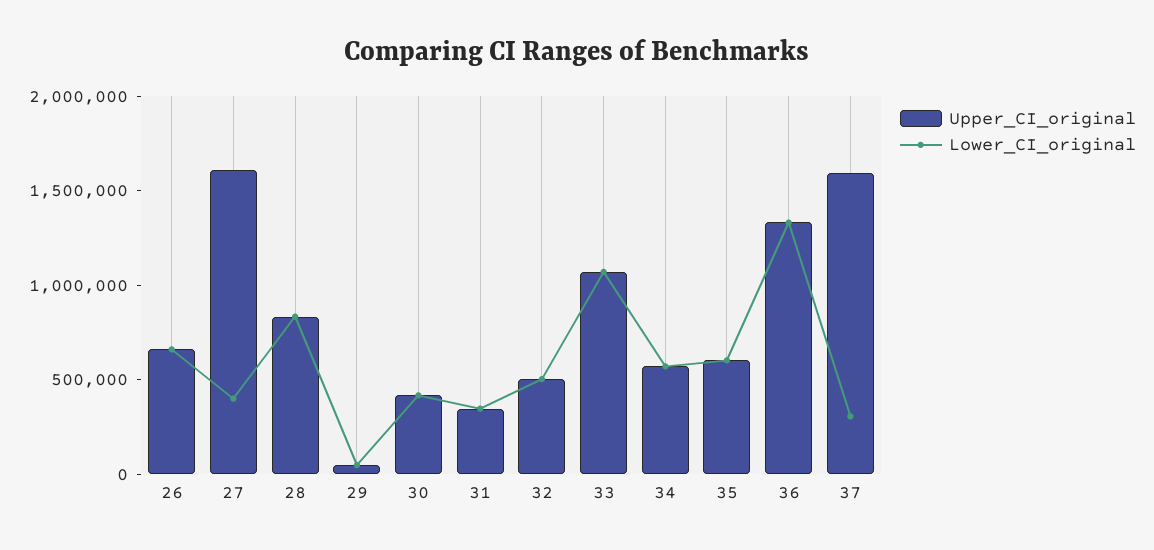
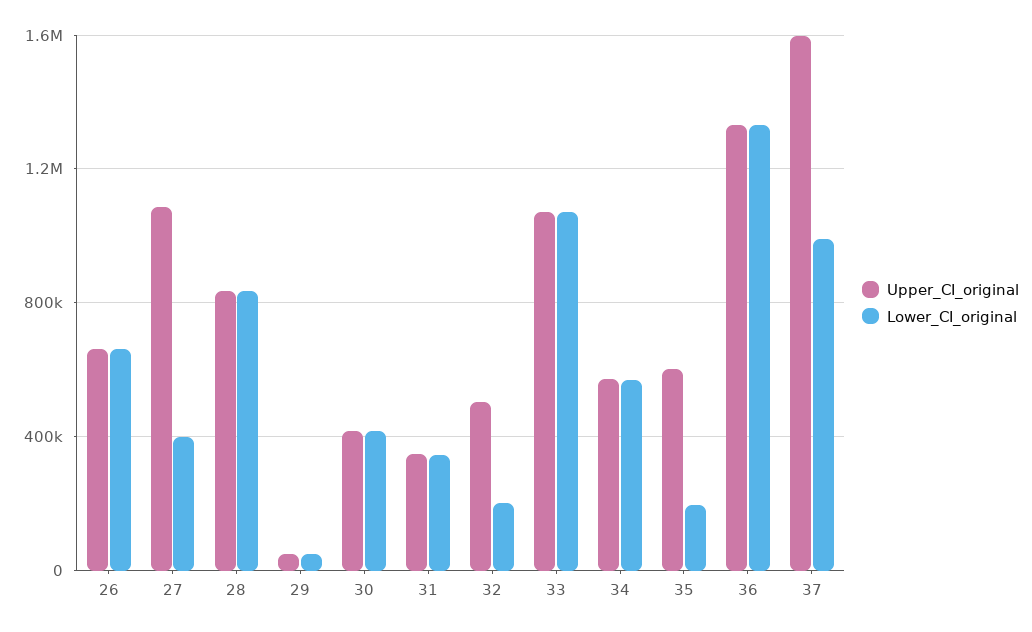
Upper_CI_original, 27: 1600000 -> 1100000
Lower_CI_original, 32: 500000 -> 200000
Lower_CI_original, 35: 600000 -> 200000
Lower_CI_original, 37: 300000 -> 1000000

